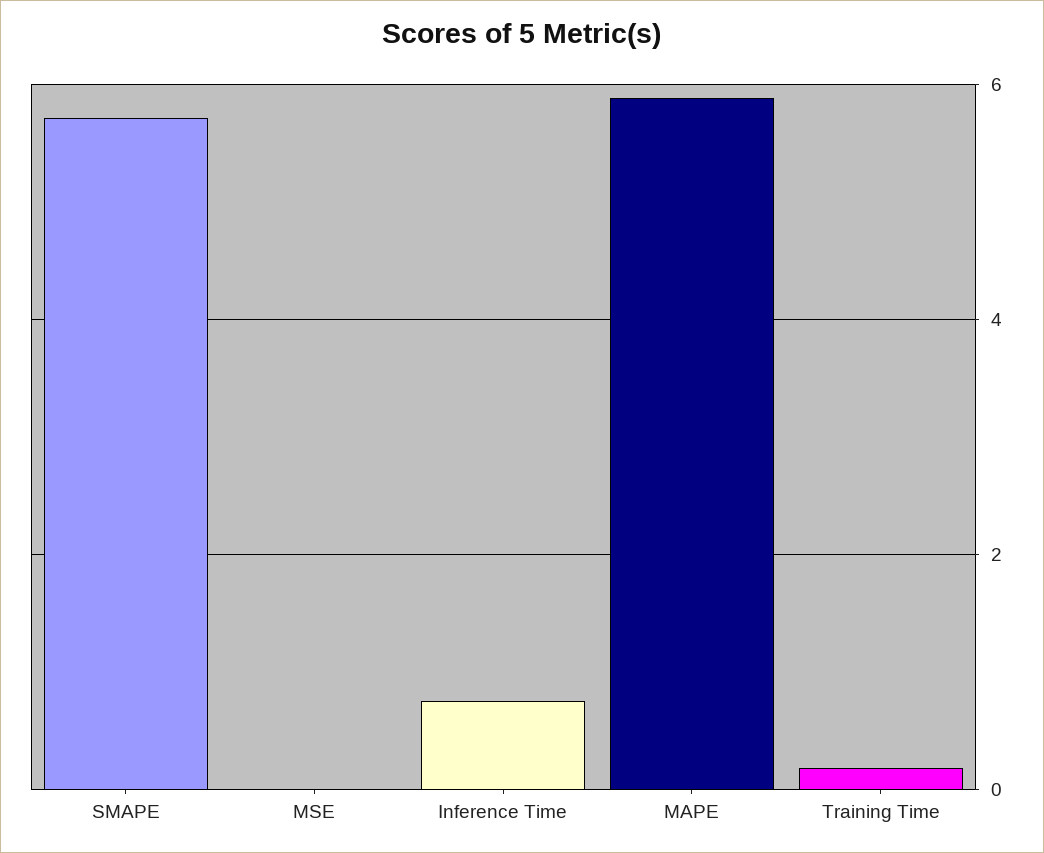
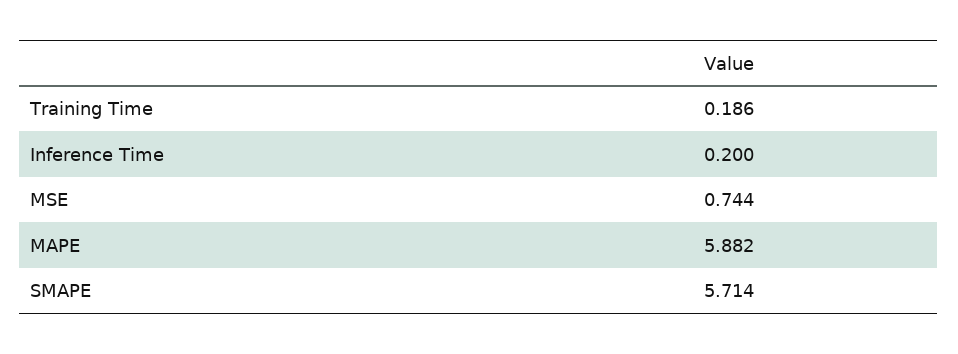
MSE: 0 -> 0.744
Inference Time: 0.8 -> 0.2

